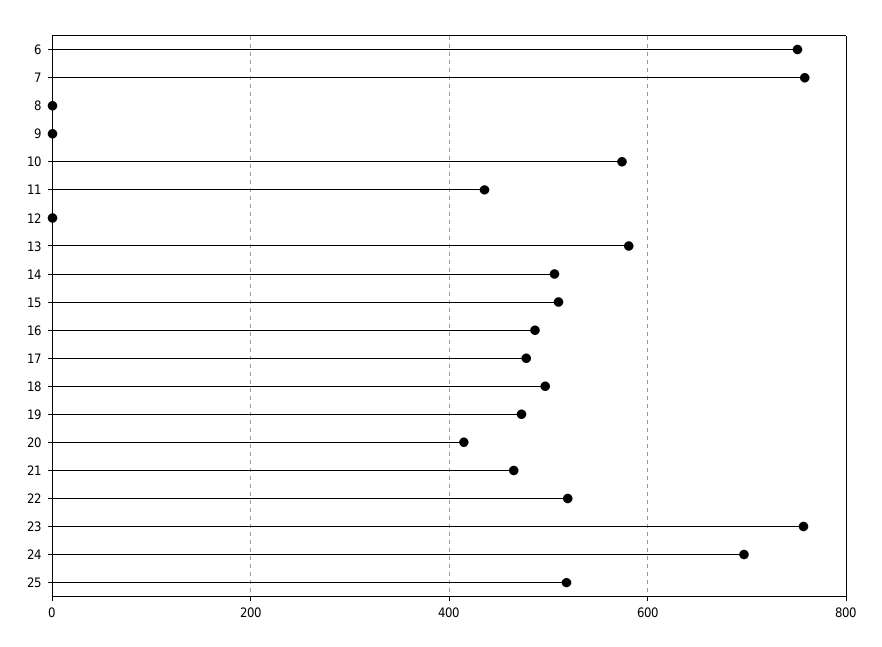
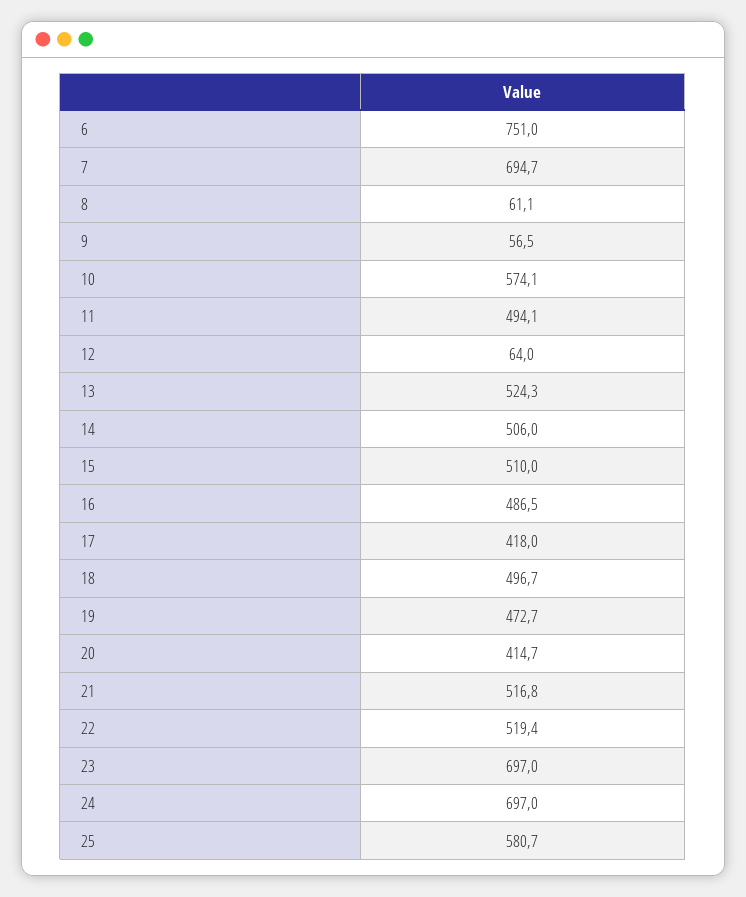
7: 760 -> 694.7
8: 0 -> 61.1
9: 0 -> 56.5
11: 440 -> 494.1
12: 0 -> 64
13: 580 -> 524.3
17: 480 -> 418
21: 460 -> 516.8
23: 760 -> 697
25: 520 -> 580.7

